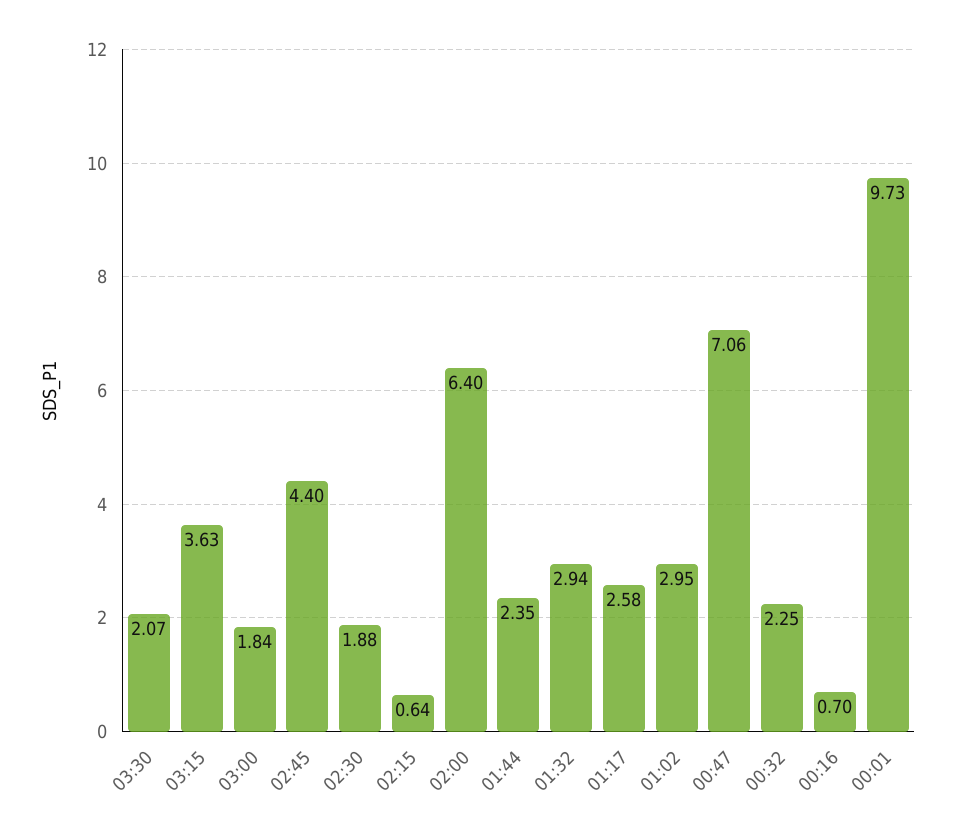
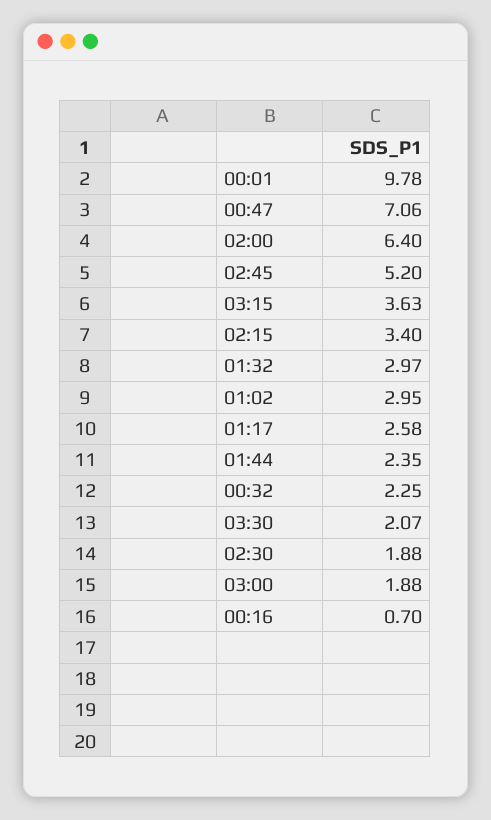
03:00: 1.84 -> 1.88
02:45: 4.4 -> 5.2
02:15: 0.64 -> 3.4
01:32: 2.94 -> 2.97
00:01: 9.73 -> 9.78

